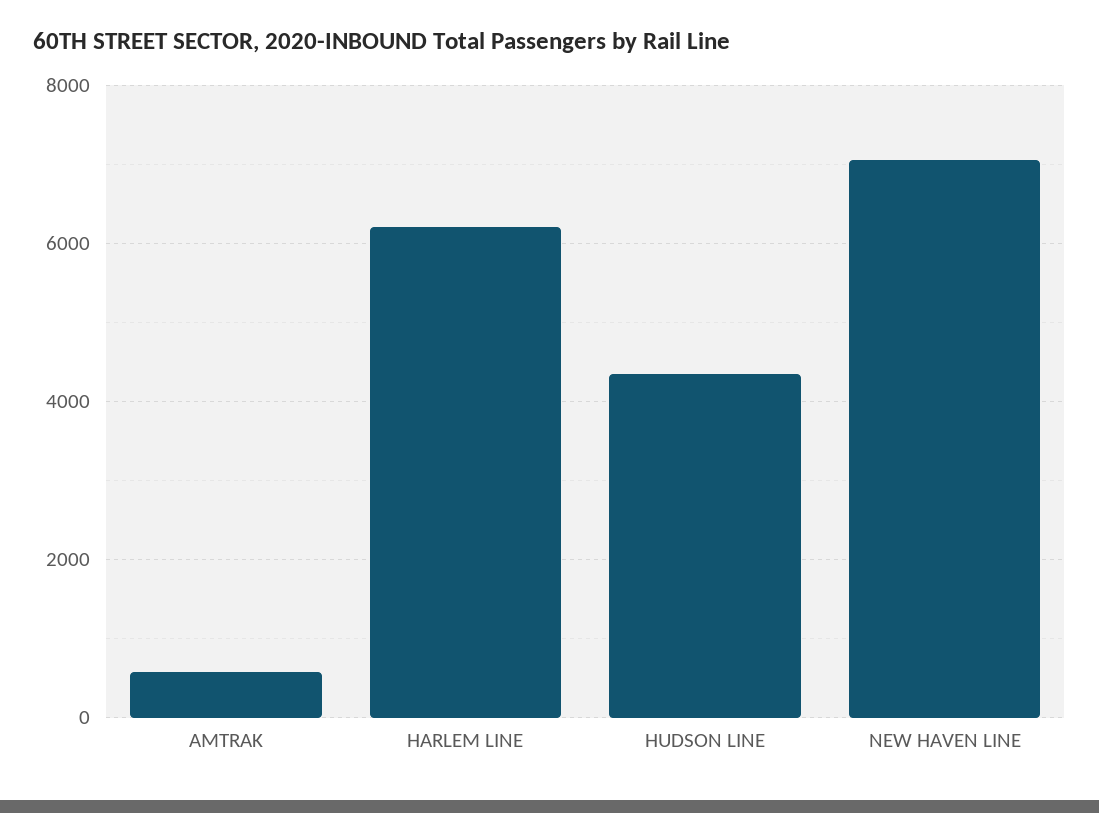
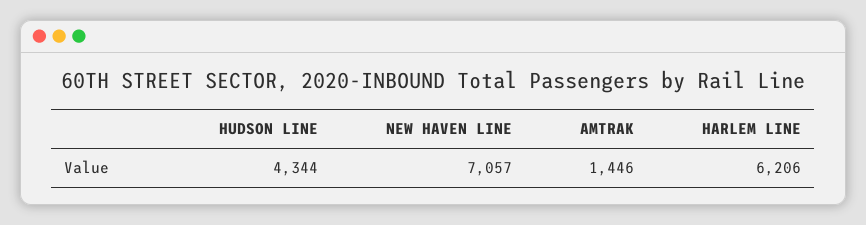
AMTRAK: 600 -> 1446

